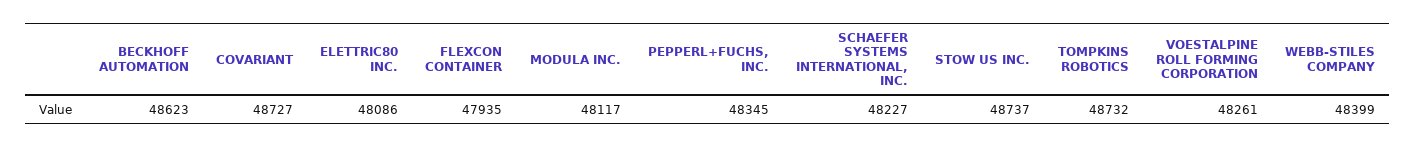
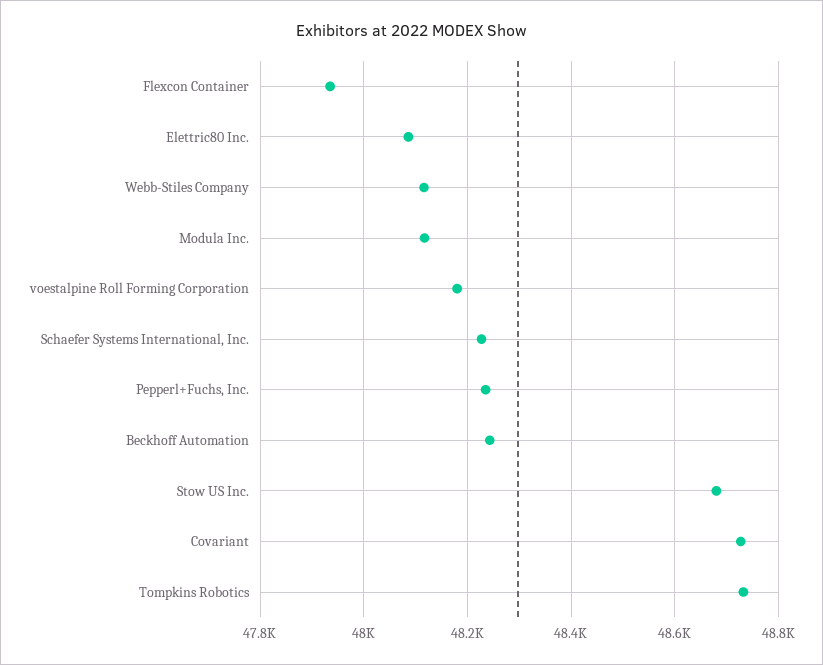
BECKHOFF AUTOMATION: 48623 -> 48240
PEPPERL+FUCHS, INC.: 48345 -> 48240
STOW US INC.: 48737 -> 48680
VOESTALPINE ROLL FORMING CORPORATION: 48261 -> 48180
WEBB-STILES COMPANY: 48399 -> 48120

